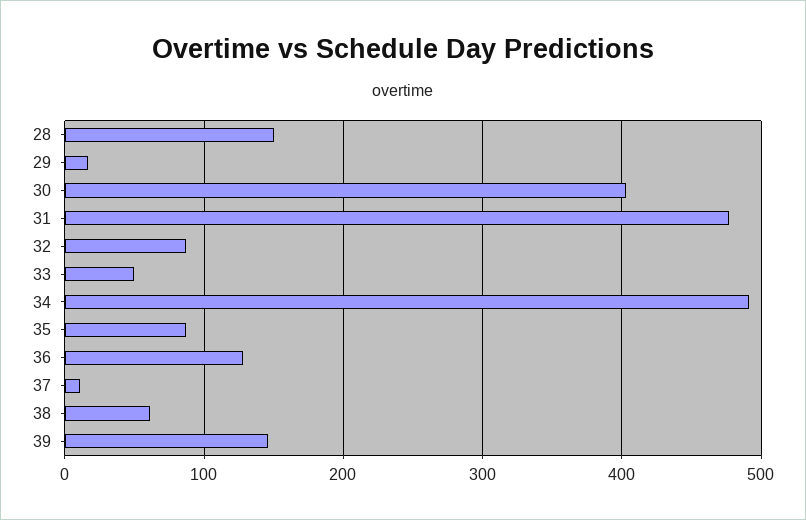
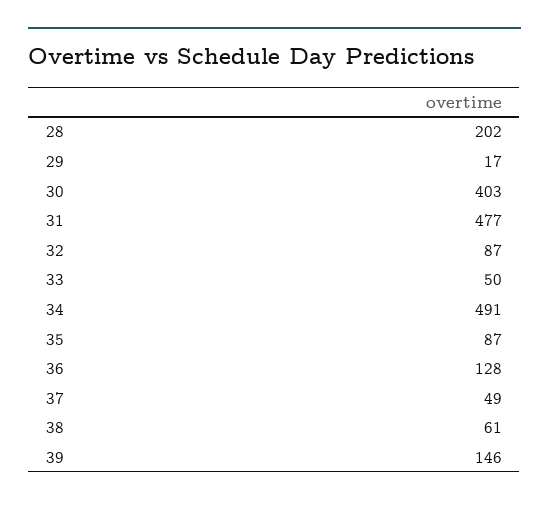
28: 150 -> 202
37: 10 -> 49

